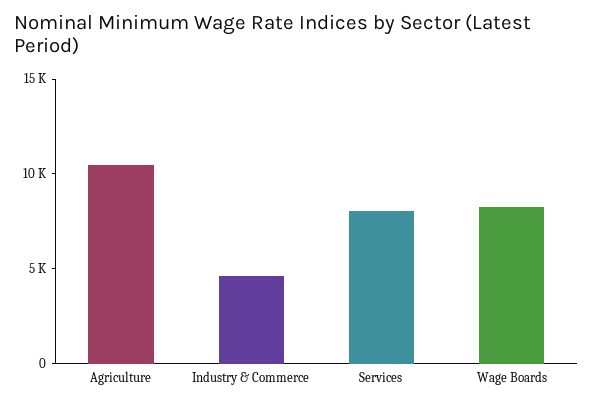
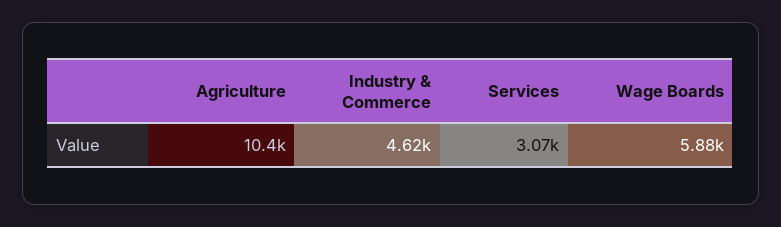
Services: 8000 -> 3070
Wage Boards: 8000 -> 5880

